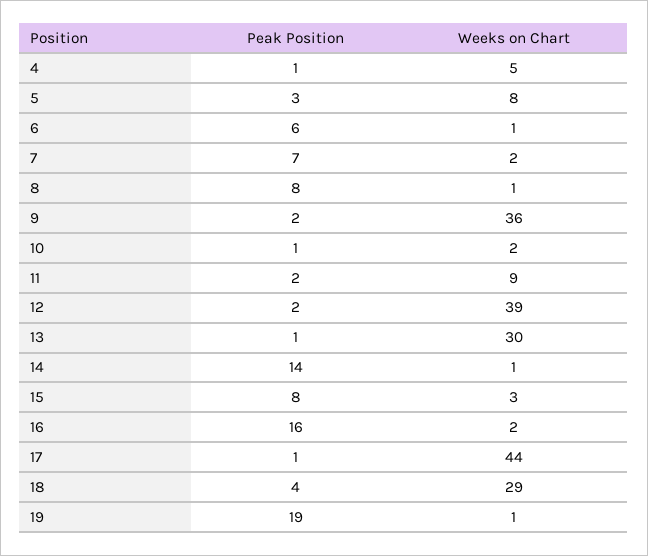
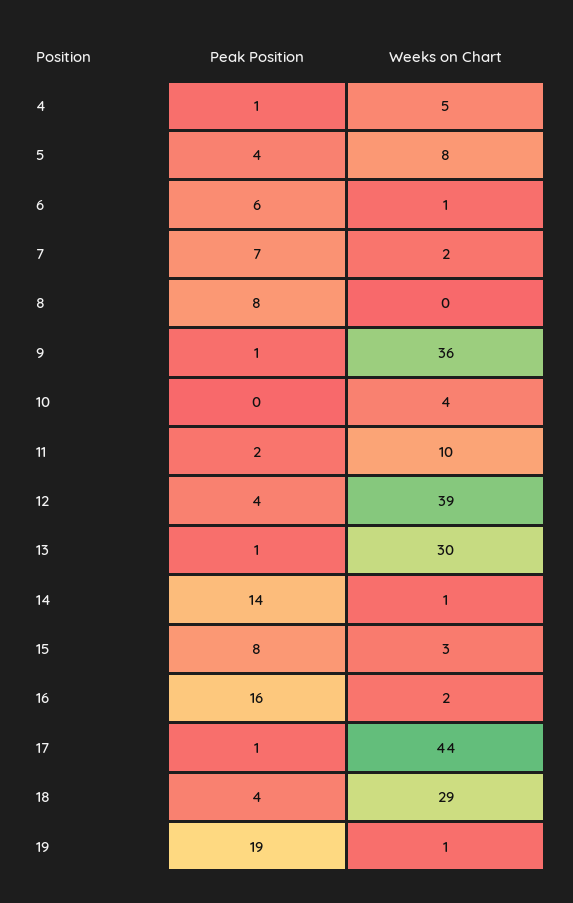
Peak Position, 5: 3 -> 4
Weeks on Chart, 8: 1 -> 0
Peak Position, 9: 2 -> 1
Peak Position, 10: 1 -> 0
Weeks on Chart, 10: 2 -> 4
Weeks on Chart, 11: 9 -> 10
Peak Position, 12: 2 -> 4

